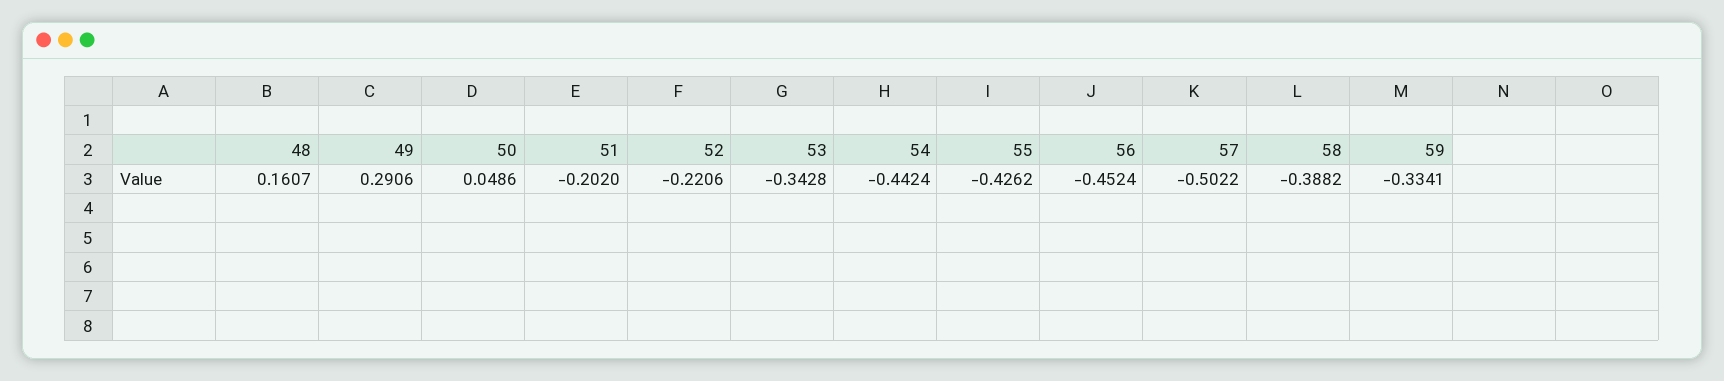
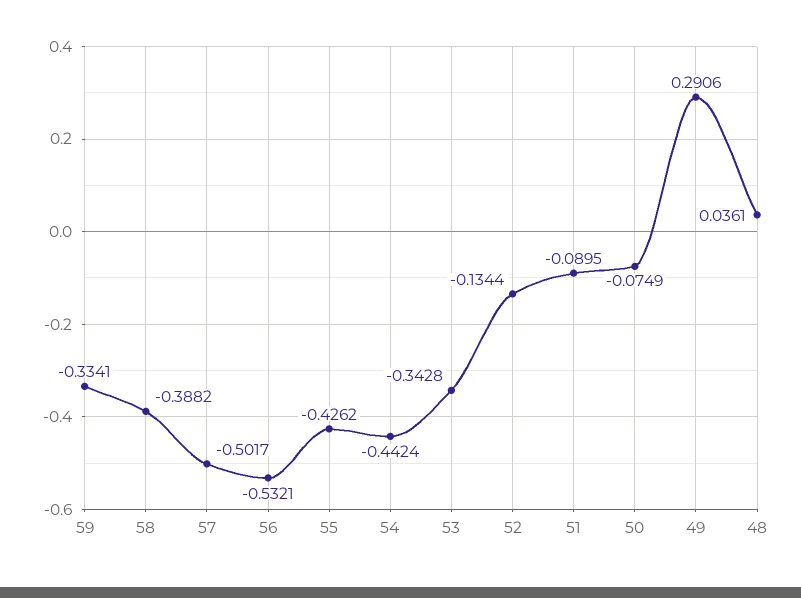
48: 0.1607 -> 0.0361
50: 0.0486 -> -0.0749
51: -0.202 -> -0.0895
52: -0.2206 -> -0.1344
56: -0.4524 -> -0.5321
57: -0.5022 -> -0.5017

